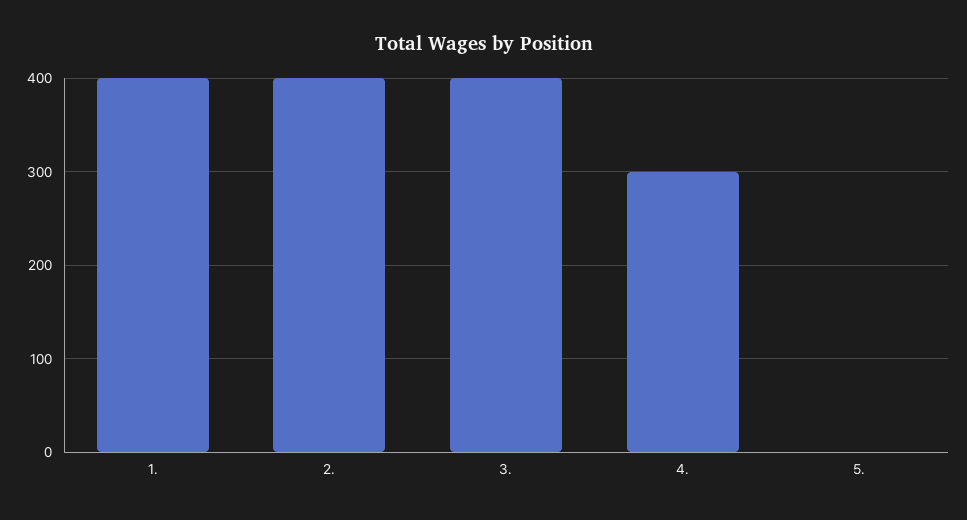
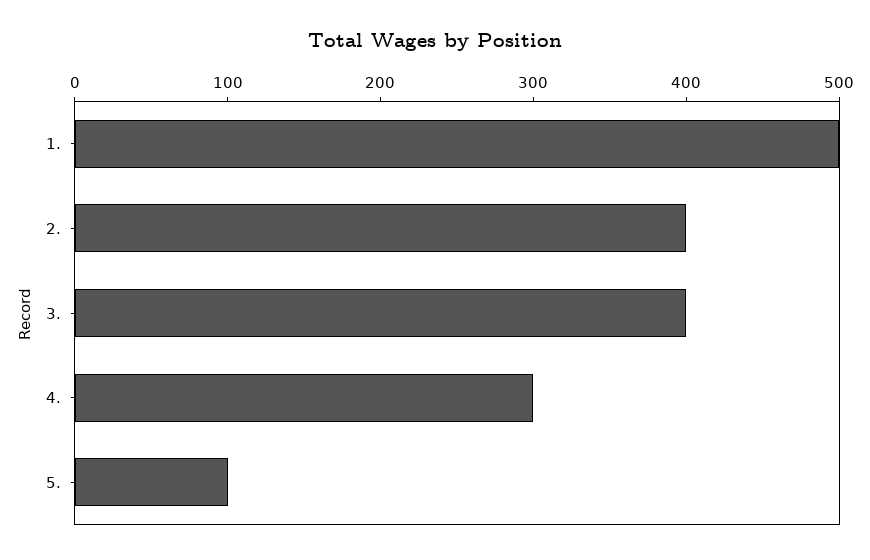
1.: 400 -> 500
5.: 0 -> 100

